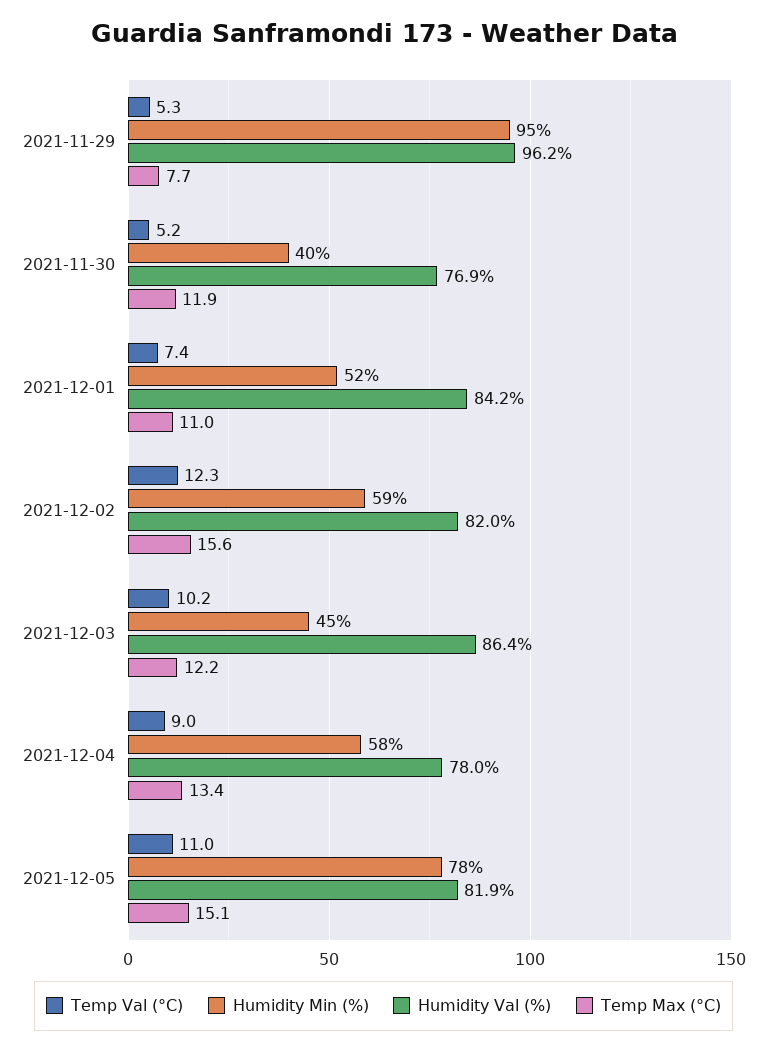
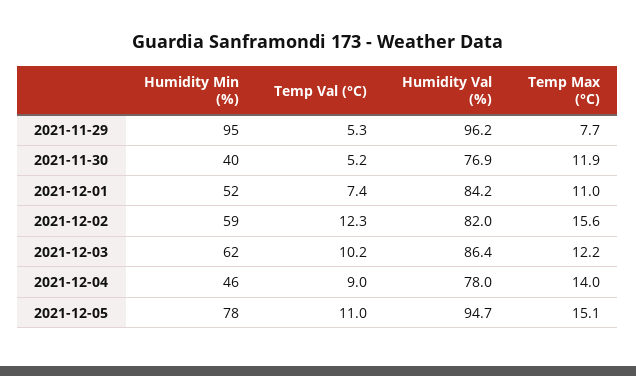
Humidity Min (%), 2021-12-03: 45 -> 62
Humidity Min (%), 2021-12-04: 58 -> 46
Temp Max (°C), 2021-12-04: 13.4 -> 14
Humidity Val (%), 2021-12-05: 81.9 -> 94.7

